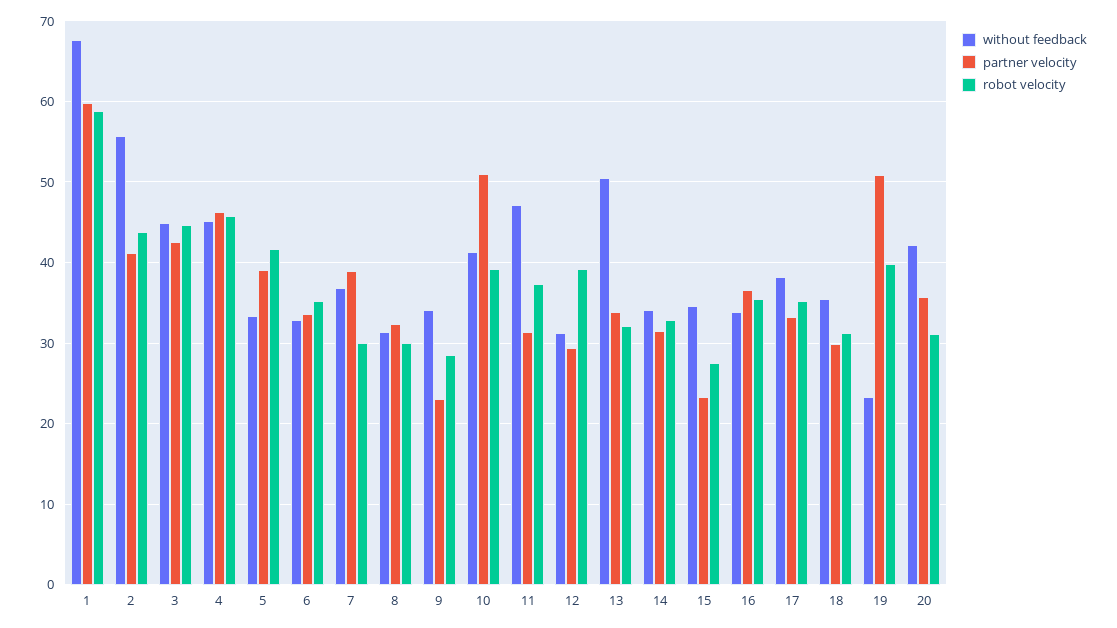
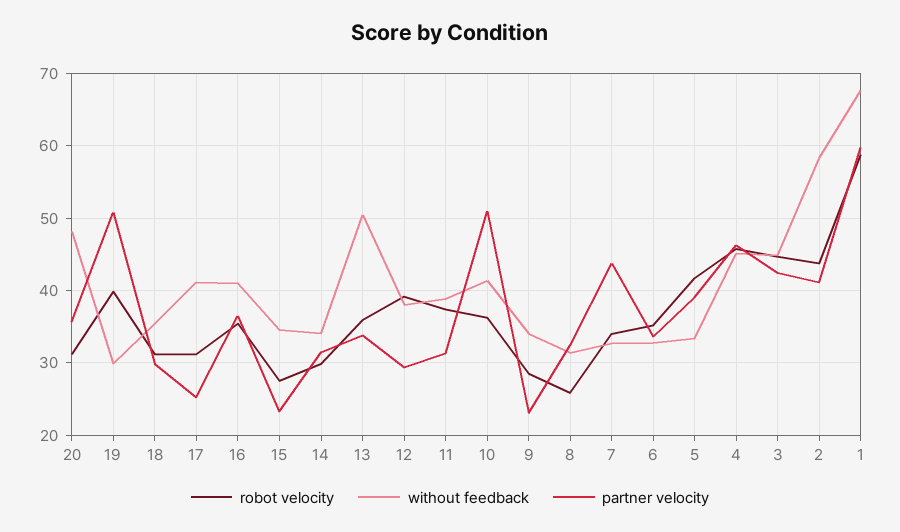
without feedback, 2: 56 -> 58
without feedback, 7: 37 -> 33
partner velocity, 7: 39 -> 44
robot velocity, 7: 30 -> 34
robot velocity, 8: 30 -> 26
robot velocity, 10: 39 -> 36
without feedback, 11: 47 -> 39
without feedback, 12: 31 -> 38
robot velocity, 13: 32 -> 36
robot velocity, 14: 33 -> 30
without feedback, 16: 34 -> 41
without feedback, 17: 38 -> 41
partner velocity, 17: 33 -> 25
robot velocity, 17: 35 -> 31
without feedback, 19: 23 -> 30
without feedback, 20: 42 -> 48

